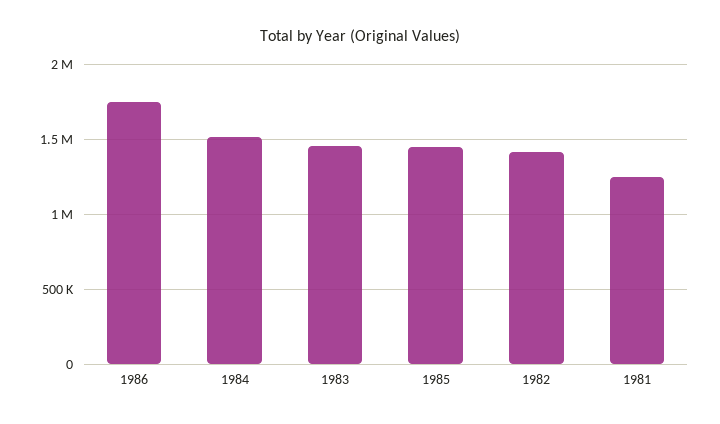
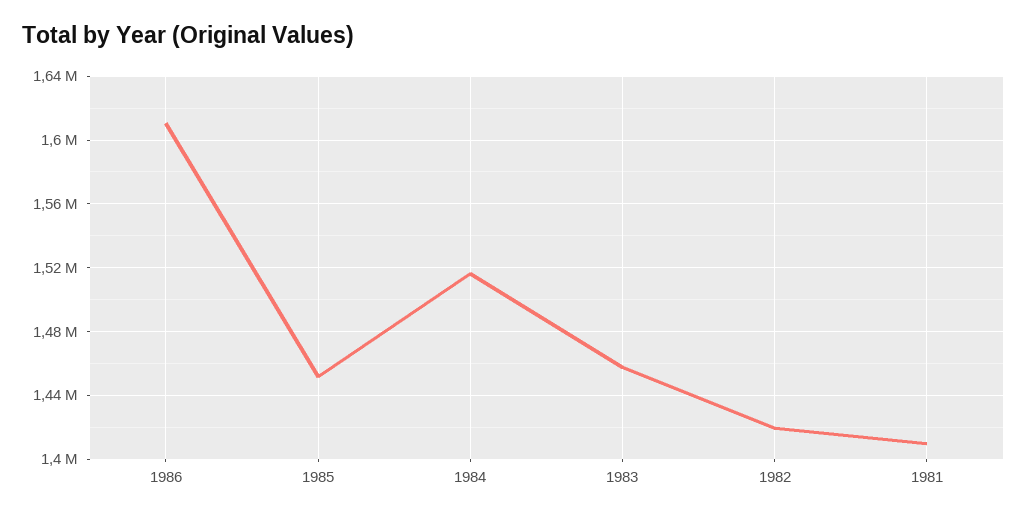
1986: 1750000 -> 1610000
1981: 1250000 -> 1410000

